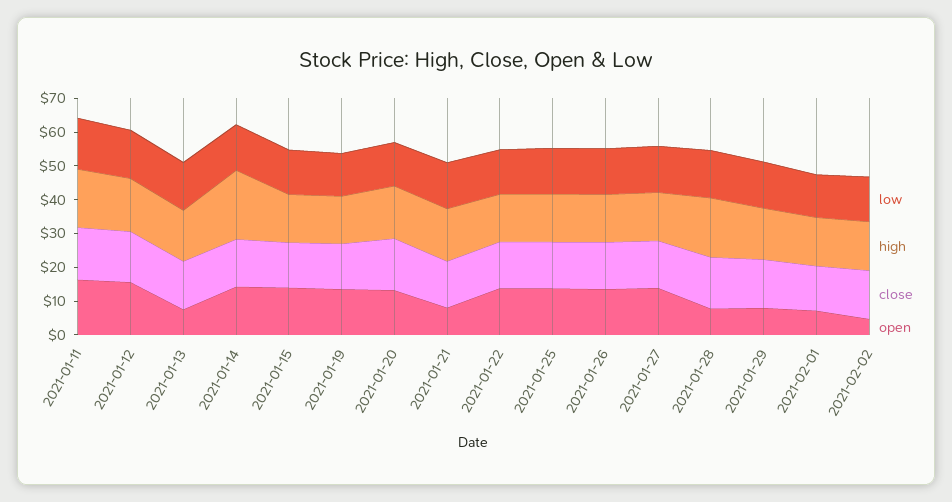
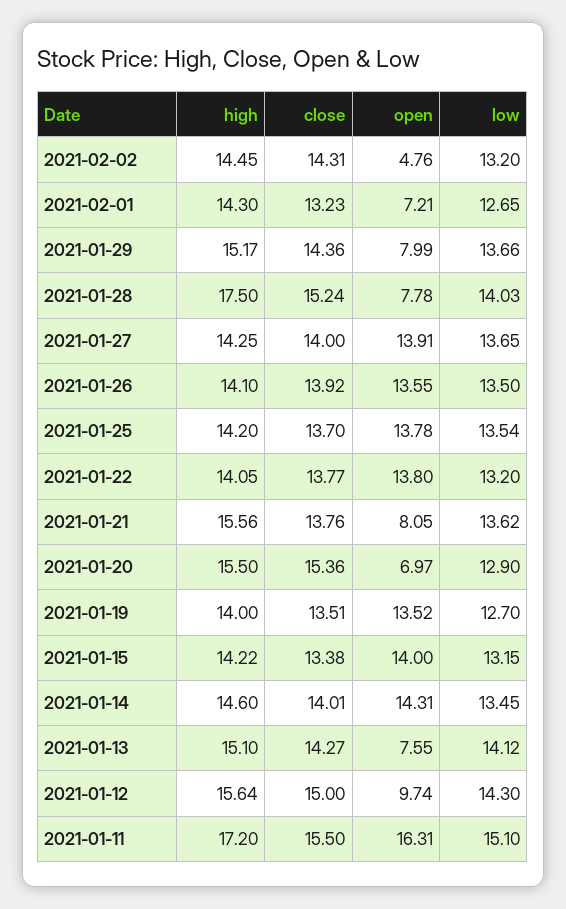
open, 2021-01-12: 15 -> 9.74
high, 2021-01-14: 20 -> 14.6
open, 2021-01-20: 12.5 -> 6.97

